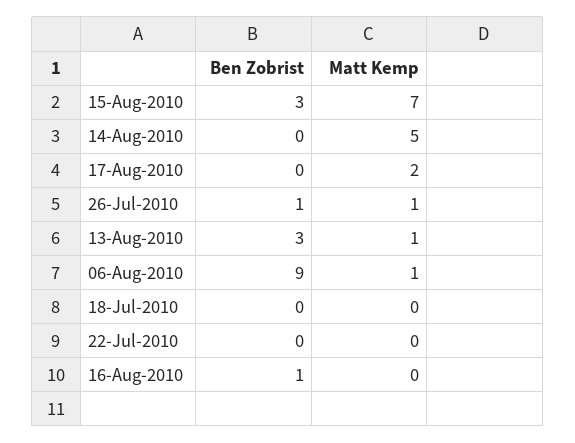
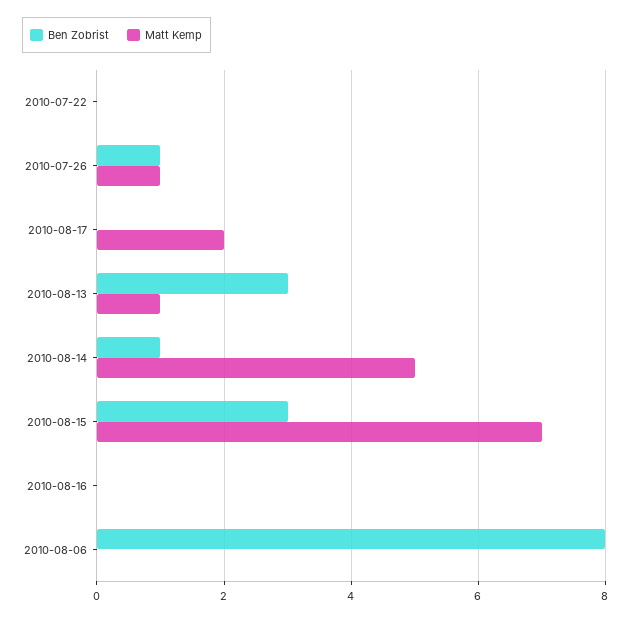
Ben Zobrist, 14-Aug-2010: 0 -> 1
Ben Zobrist, 06-Aug-2010: 9 -> 8
Matt Kemp, 06-Aug-2010: 1 -> 0
Ben Zobrist, 18-Jul-2010: 0 -> none
Matt Kemp, 18-Jul-2010: 0 -> none
Ben Zobrist, 16-Aug-2010: 1 -> 0

